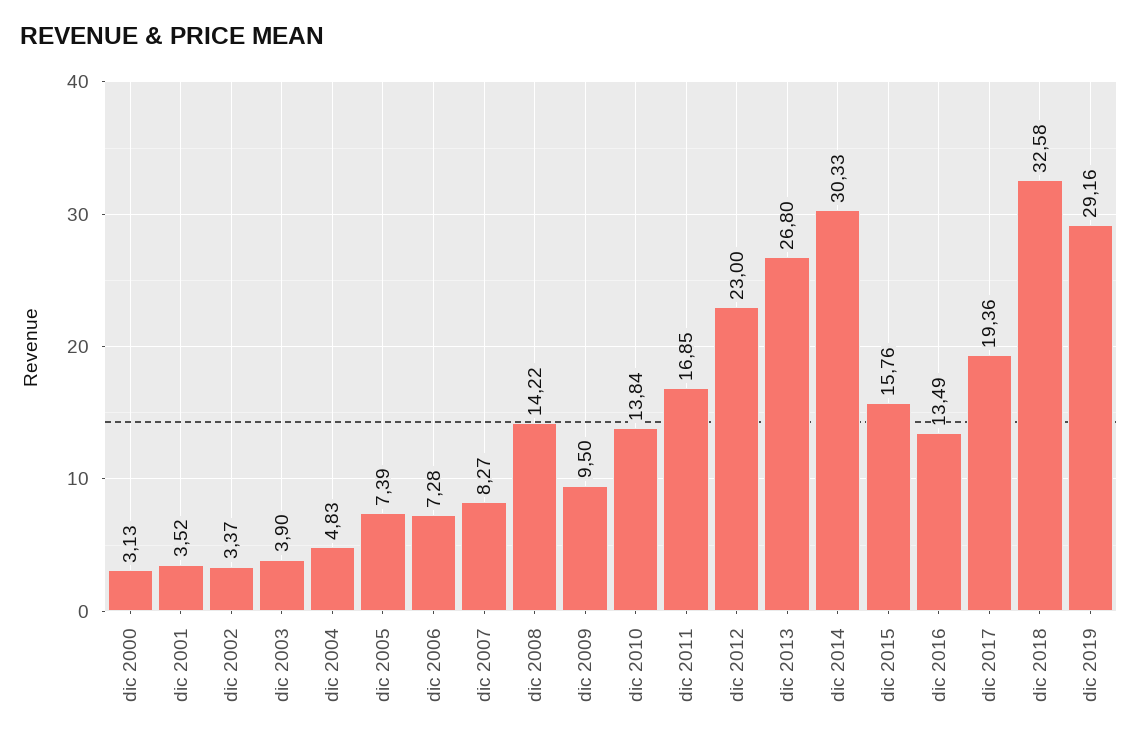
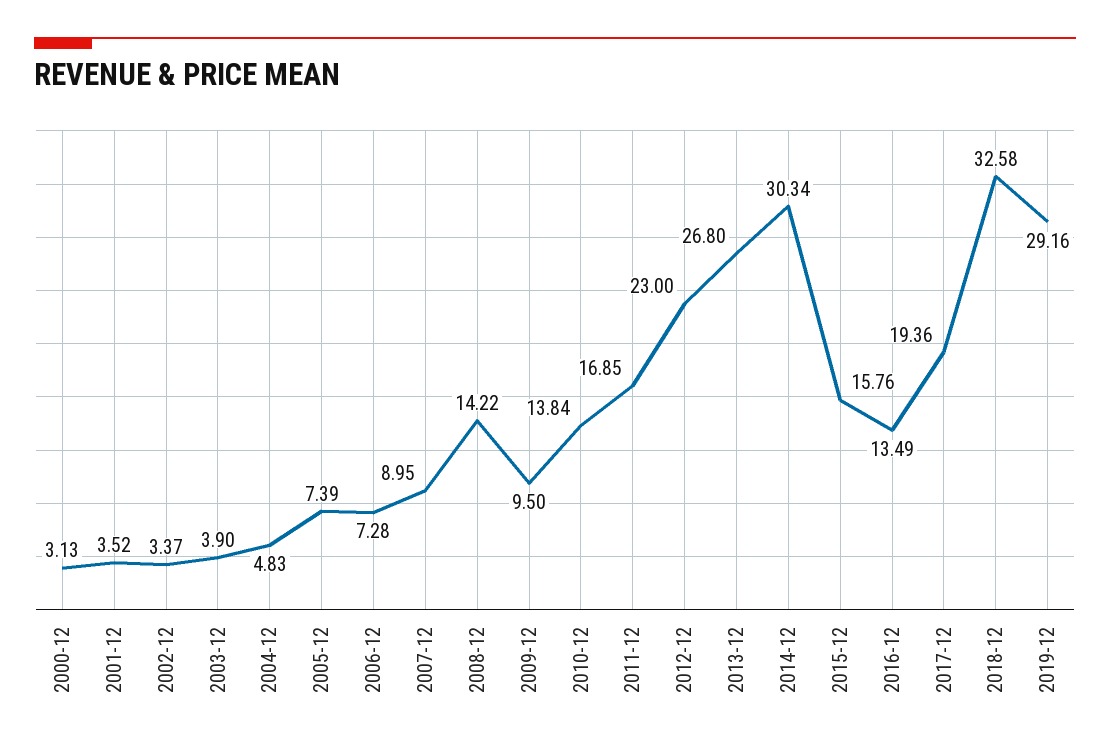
dic 2007: 8.27 -> 8.95
dic 2014: 30.33 -> 30.34

